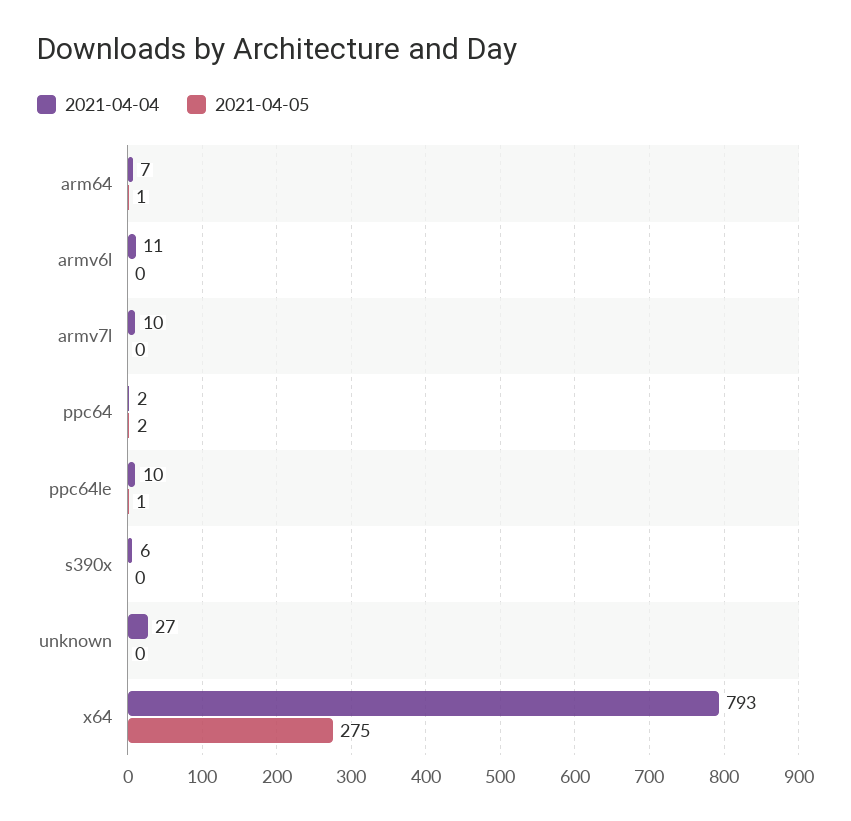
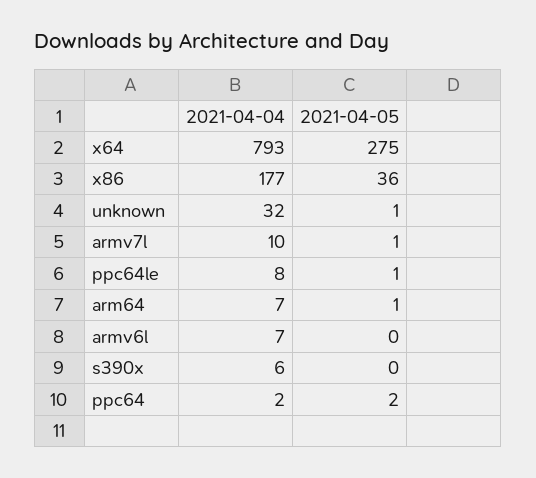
2021-04-04, armv6l: 11 -> 7
2021-04-05, armv7l: 0 -> 1
2021-04-04, ppc64le: 10 -> 8
2021-04-04, unknown: 27 -> 32
2021-04-05, unknown: 0 -> 1
2021-04-04, x86: none -> 177
2021-04-05, x86: none -> 36

